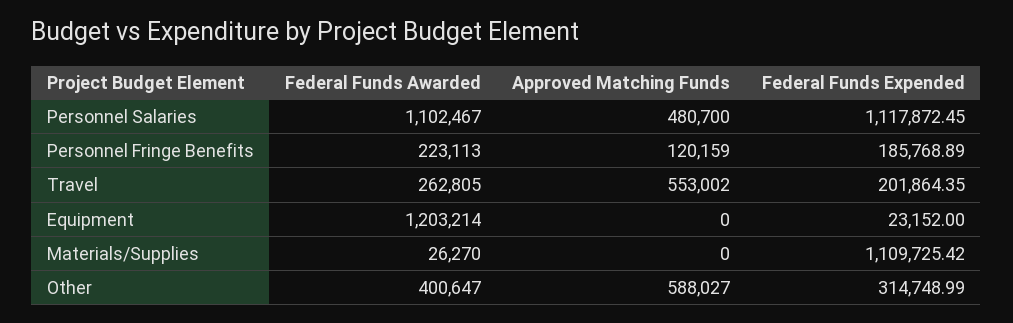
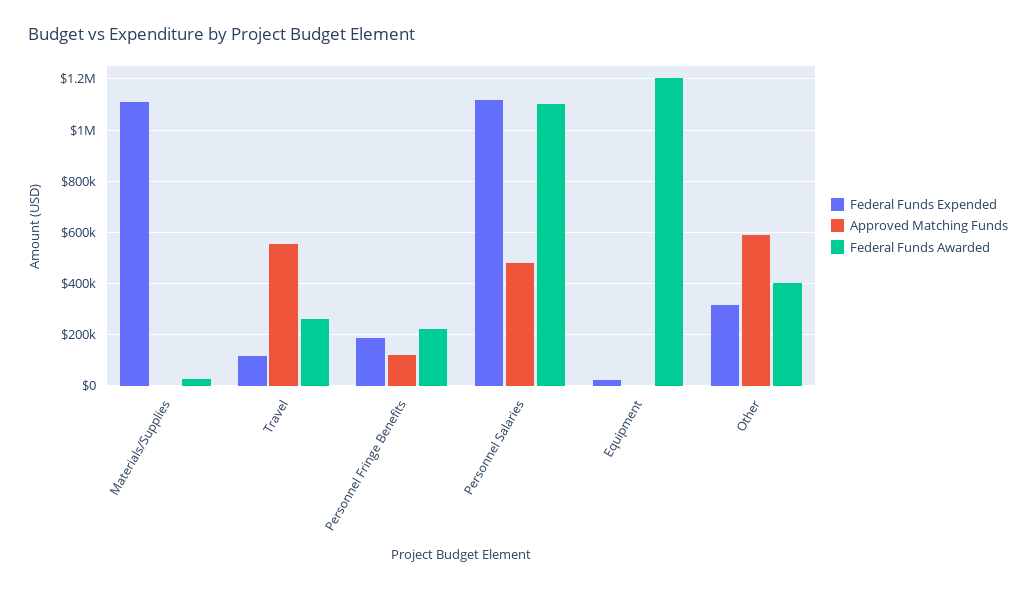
Federal Funds Expended, Travel: 201864.35 -> 125000

